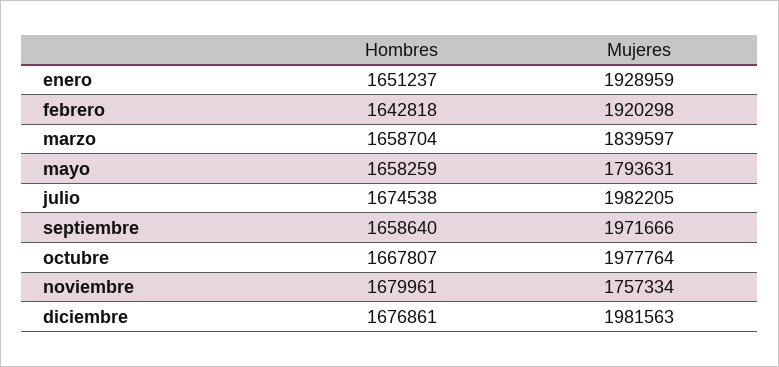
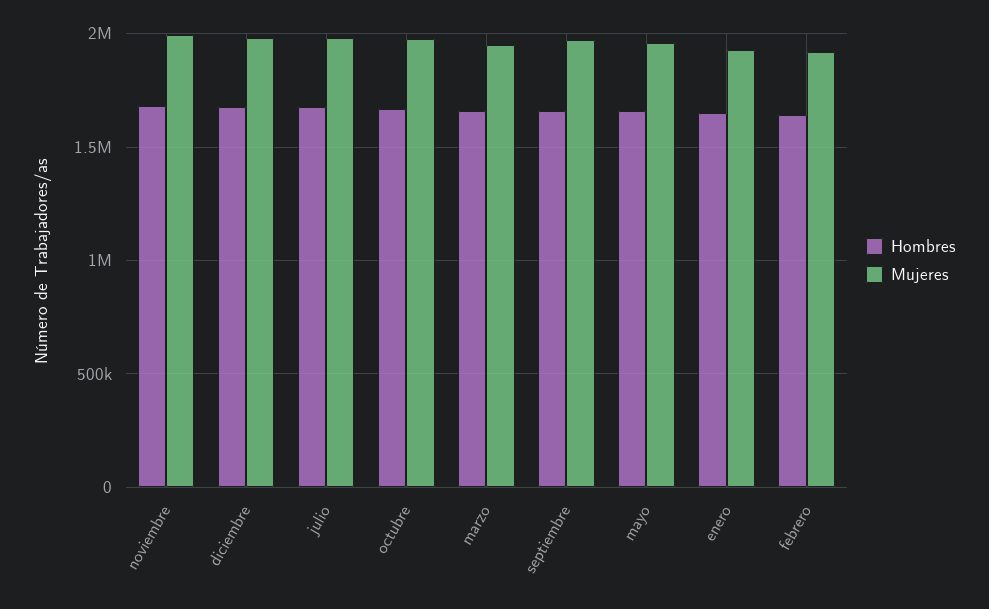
Mujeres, marzo: 1839597 -> 1950000
Mujeres, mayo: 1793631 -> 1950000
Mujeres, noviembre: 1757334 -> 2000000

